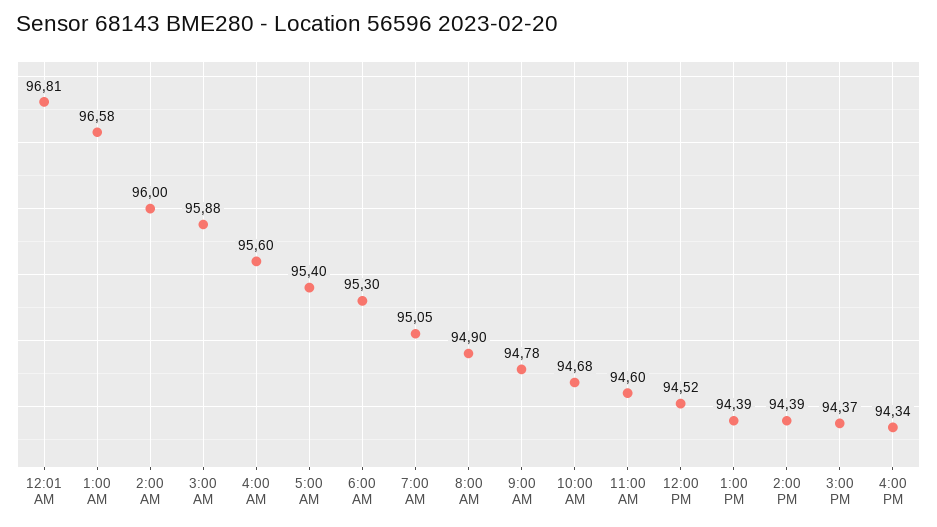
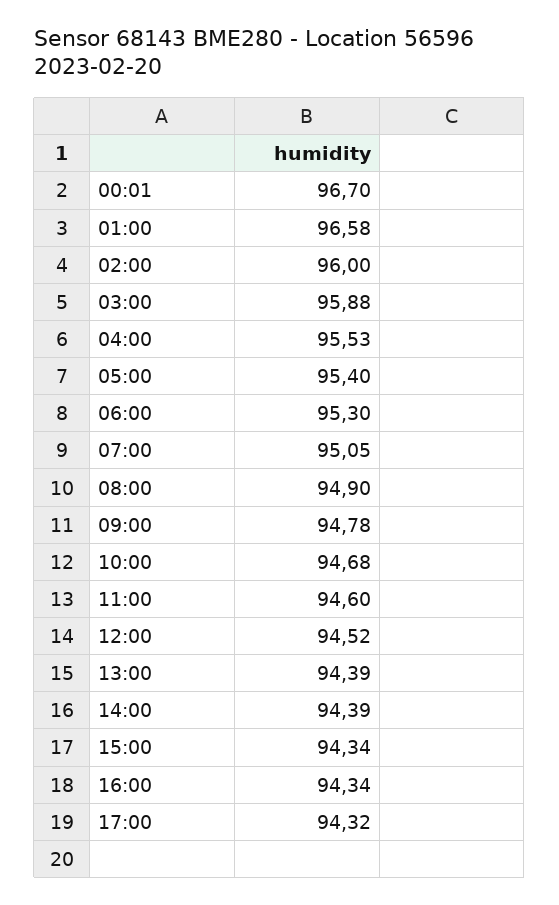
12:01 AM: 96.81 -> 96.7
4:00 AM: 95.6 -> 95.53
3:00 PM: 94.37 -> 94.34
17:00: none -> 94.32

